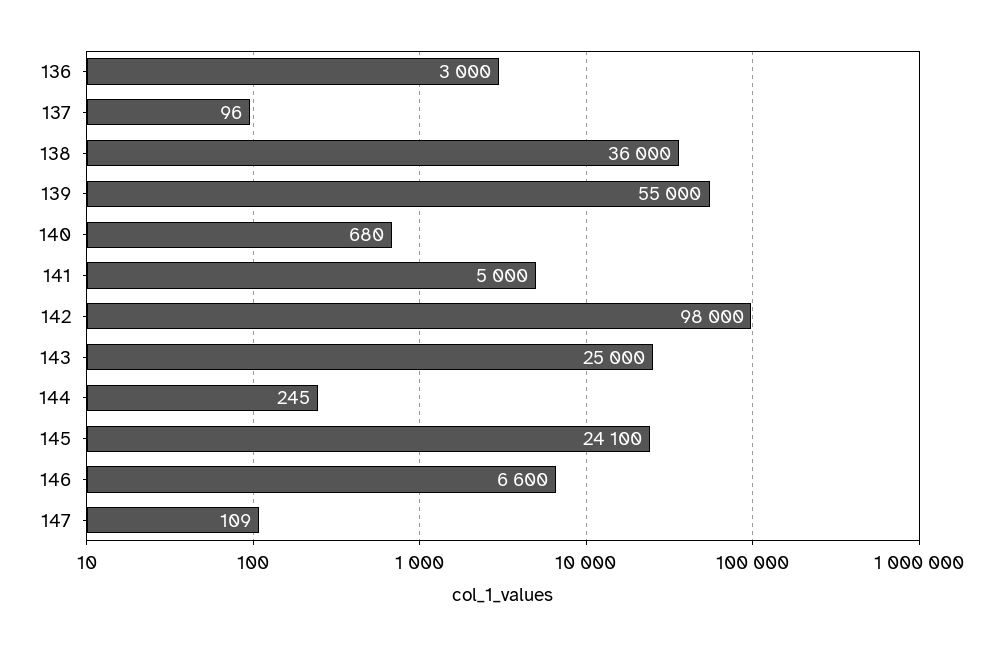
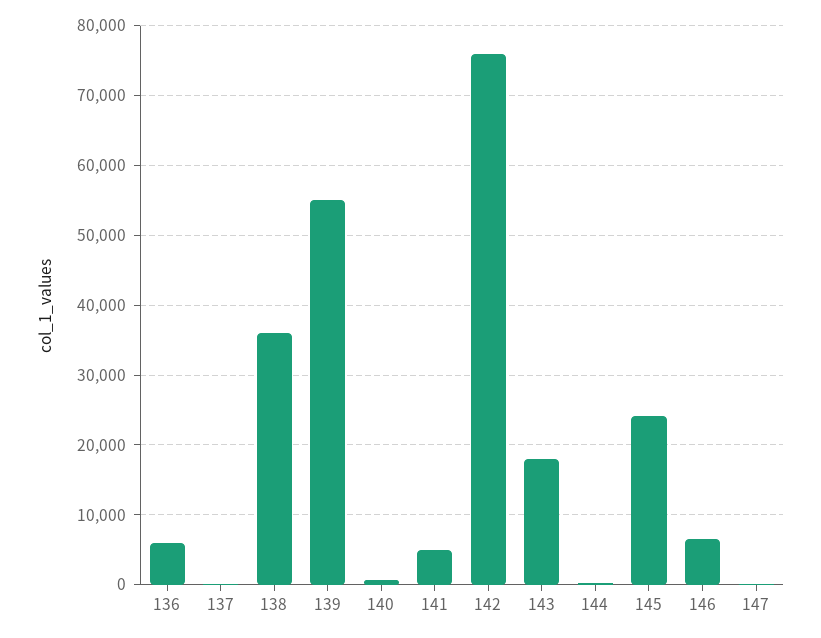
136: 3000 -> 6000
142: 98000 -> 76000
143: 25000 -> 18000

